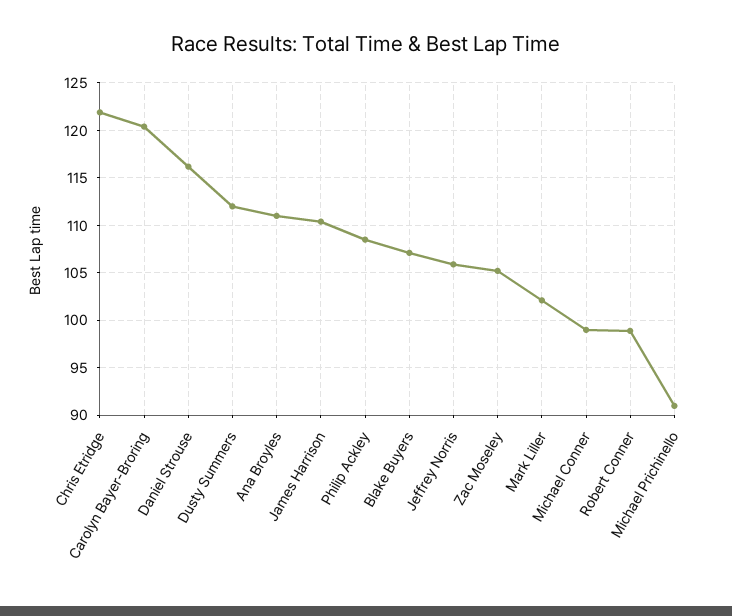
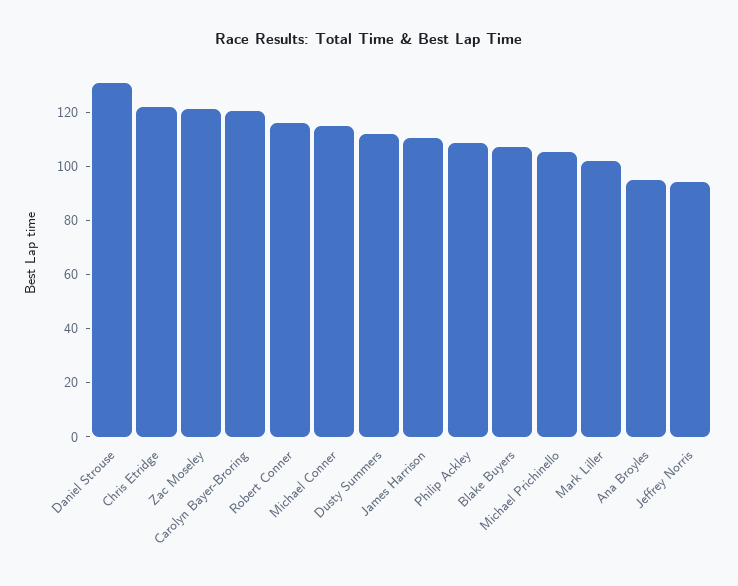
Daniel Strouse: 116 -> 130
Ana Broyles: 111 -> 95
Jeffrey Norris: 106 -> 95
Zac Moseley: 105 -> 120
Michael Conner: 99 -> 115
Robert Conner: 99 -> 115
Michael Prichinello: 91 -> 105

